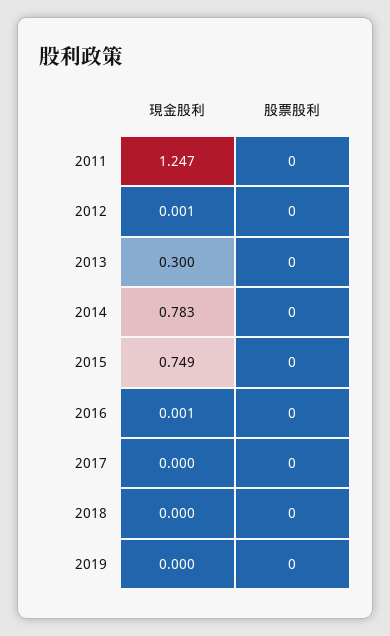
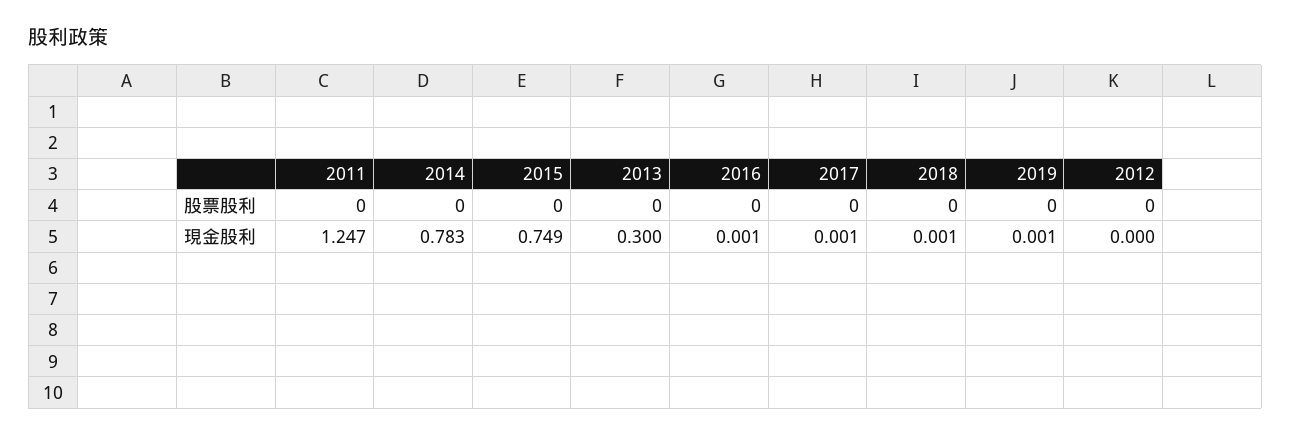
現金股利, 2012: 0.001 -> 0
現金股利, 2017: 0 -> 0.001
現金股利, 2018: 0 -> 0.001
現金股利, 2019: 0 -> 0.001

